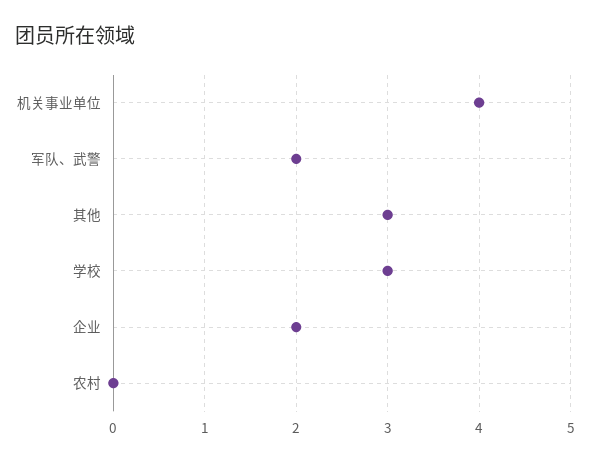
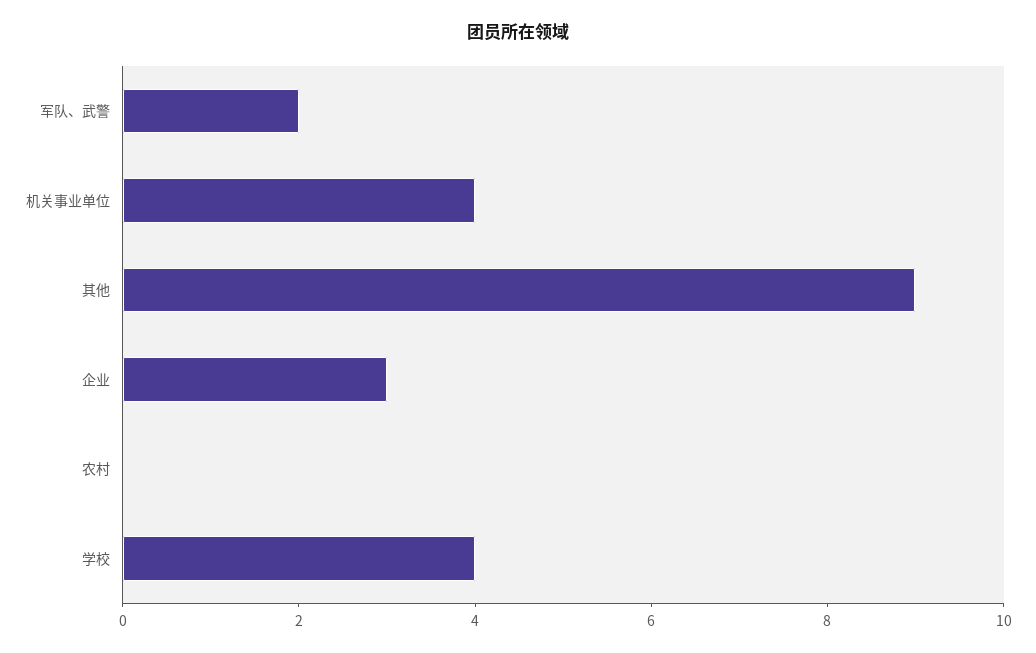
其他: 3 -> 9
学校: 3 -> 4
企业: 2 -> 3

